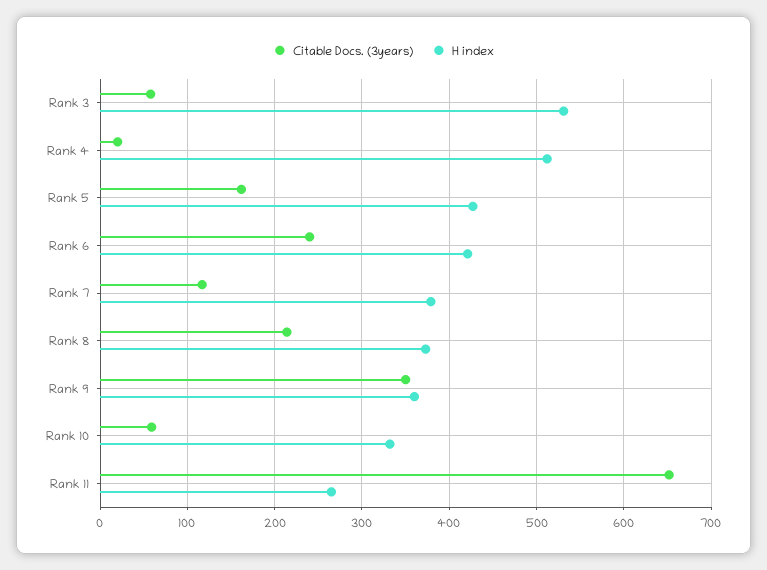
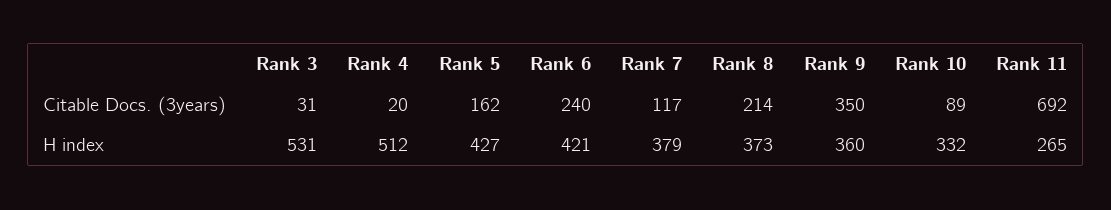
Citable Docs. (3years), Rank 3: 60 -> 31
Citable Docs. (3years), Rank 10: 60 -> 89
Citable Docs. (3years), Rank 11: 650 -> 692

